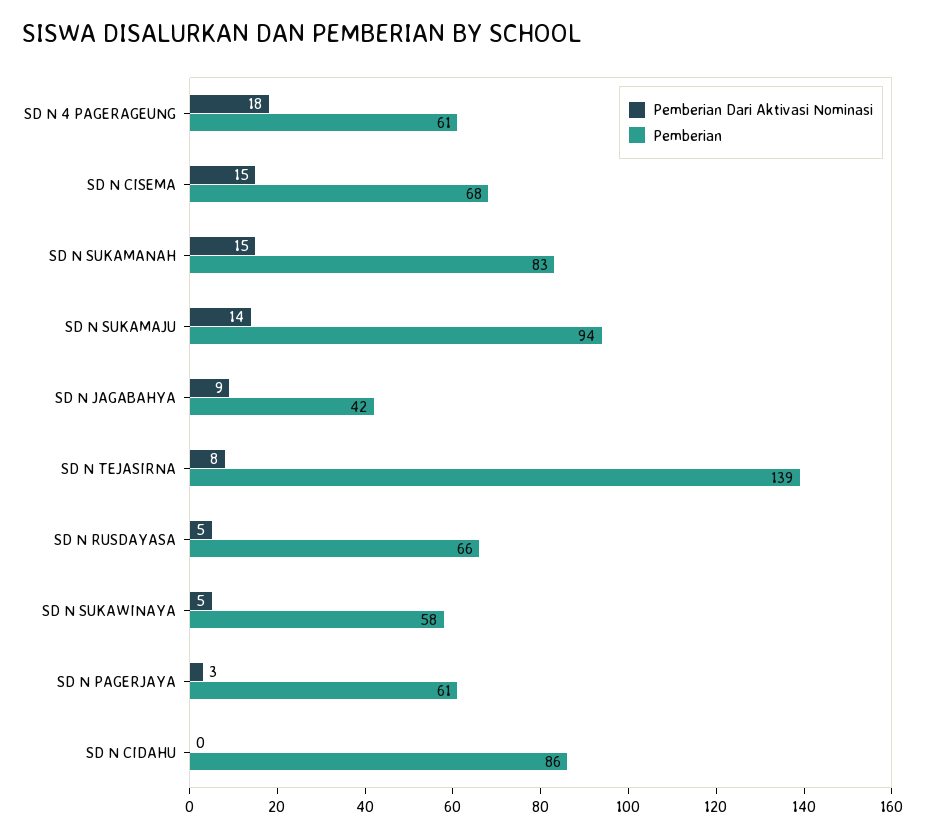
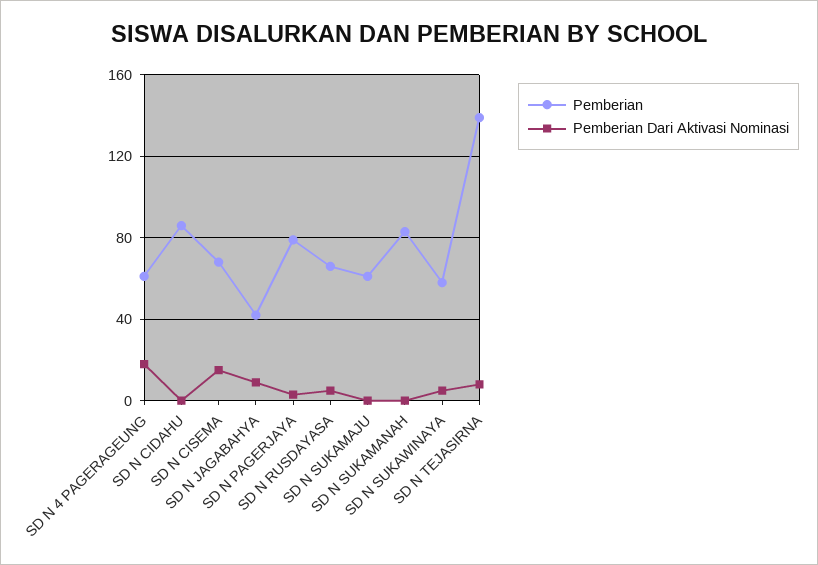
Pemberian Dari Aktivasi Nominasi, SD N SUKAMANAH: 15 -> 0
Pemberian Dari Aktivasi Nominasi, SD N SUKAMAJU: 14 -> 0
Pemberian, SD N SUKAMAJU: 94 -> 60
Pemberian, SD N PAGERJAYA: 61 -> 80

